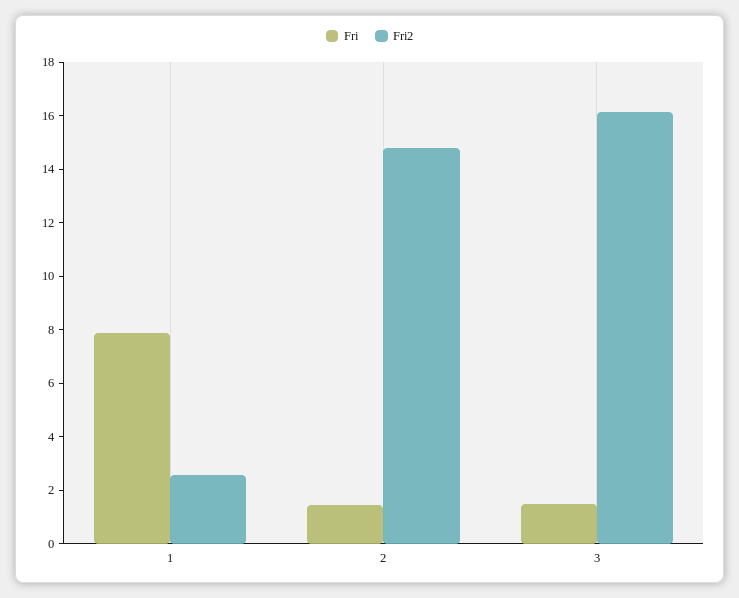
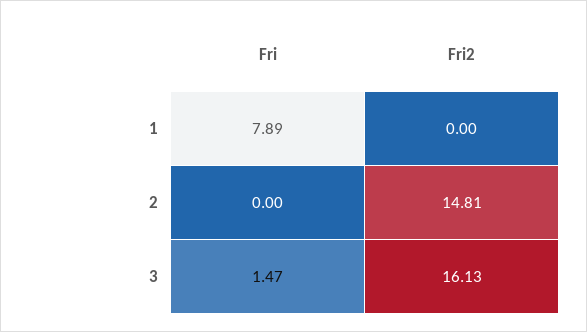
Fri2, 1: 2.5 -> 0
Fri, 2: 1.5 -> 0

